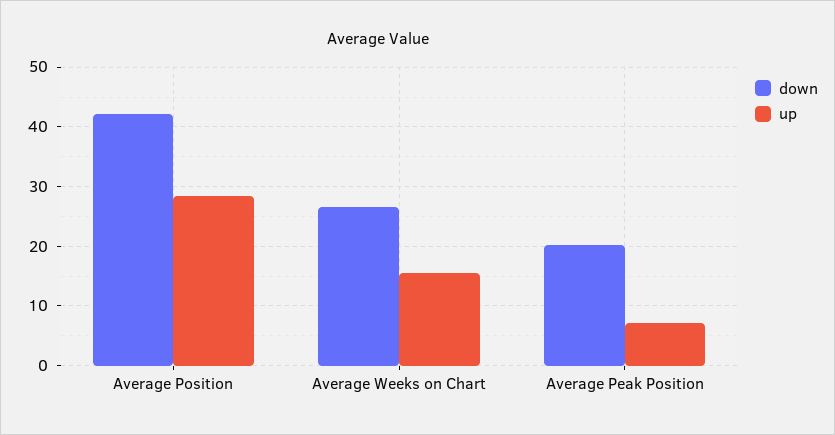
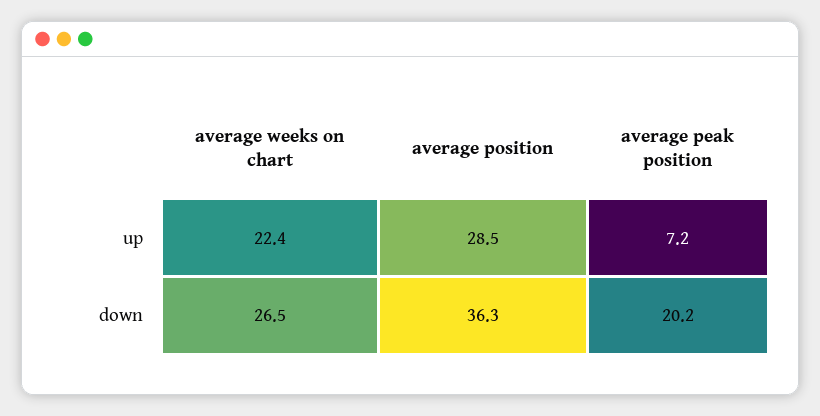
down, Average Position: 42 -> 36.3
up, Average Weeks on Chart: 16 -> 22.4

